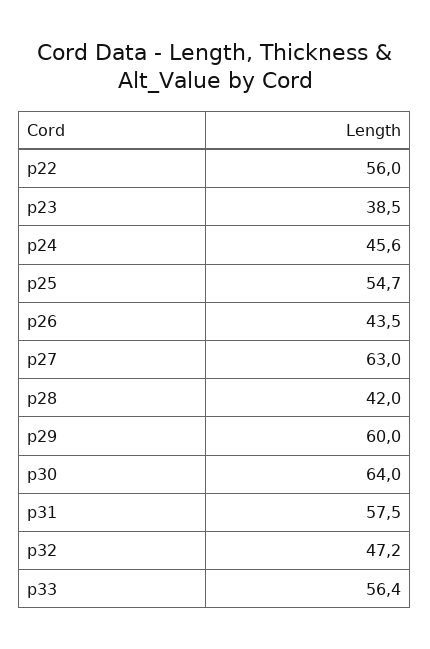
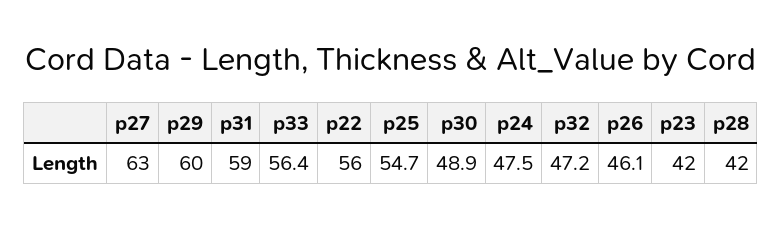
p23: 38.5 -> 42
p24: 45.6 -> 47.5
p26: 43.5 -> 46.1
p30: 64 -> 48.9
p31: 57.5 -> 59

